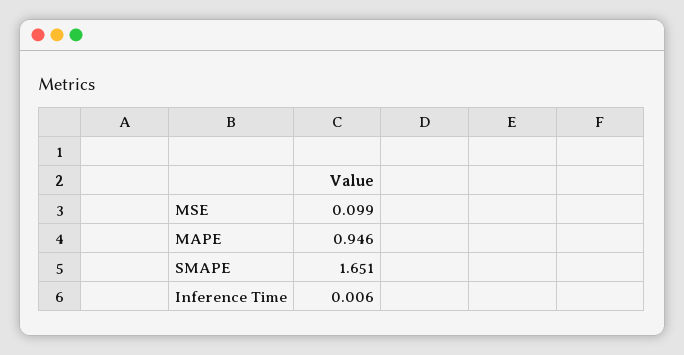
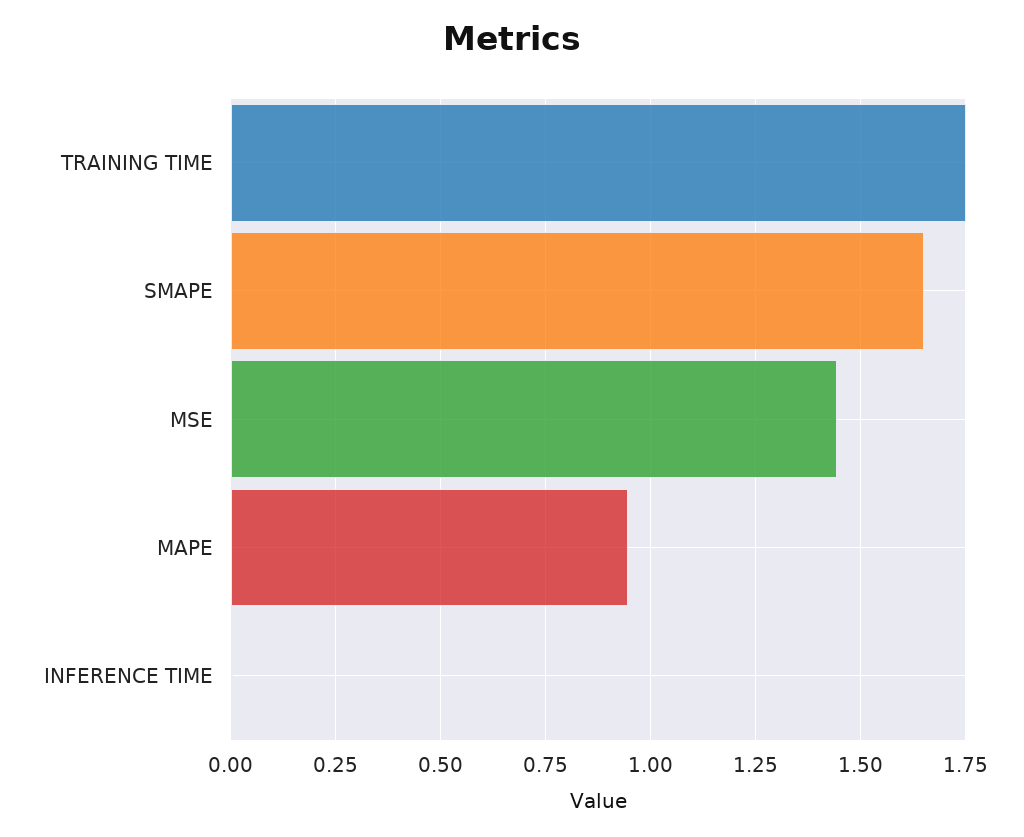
MSE: 0.099 -> 1.45
TRAINING TIME: none -> 1.75

